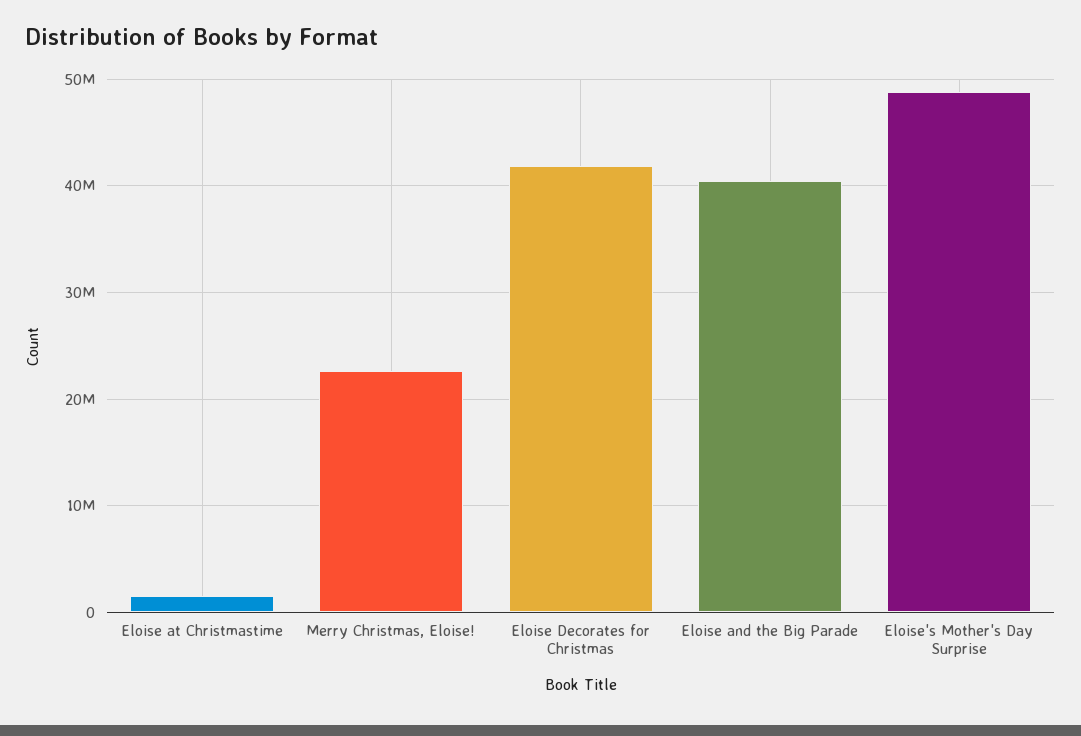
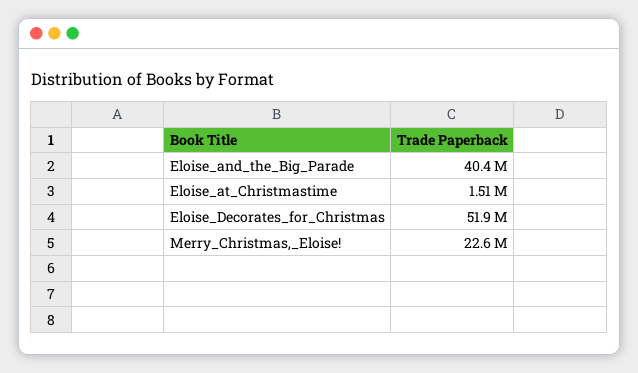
Eloise Decorates for Christmas: 42000000 -> 51900000
Eloise's Mother's Day Surprise: 49000000 -> none

